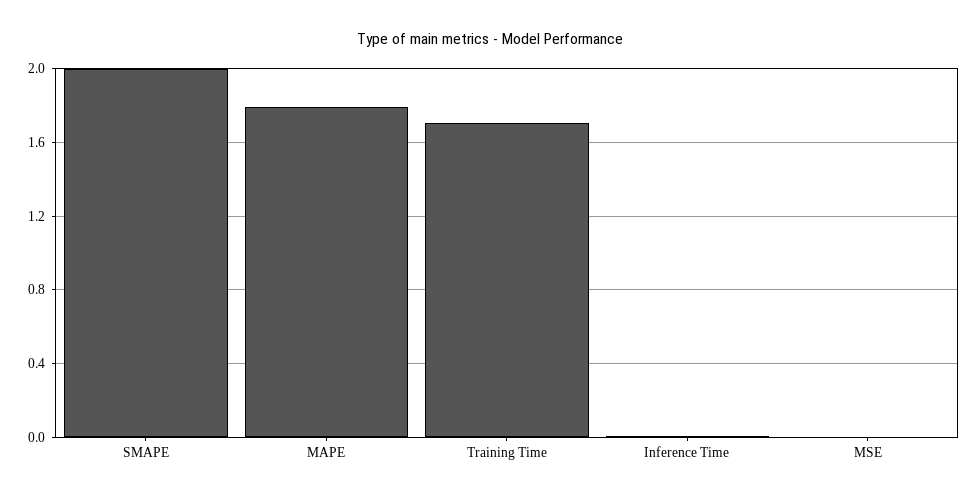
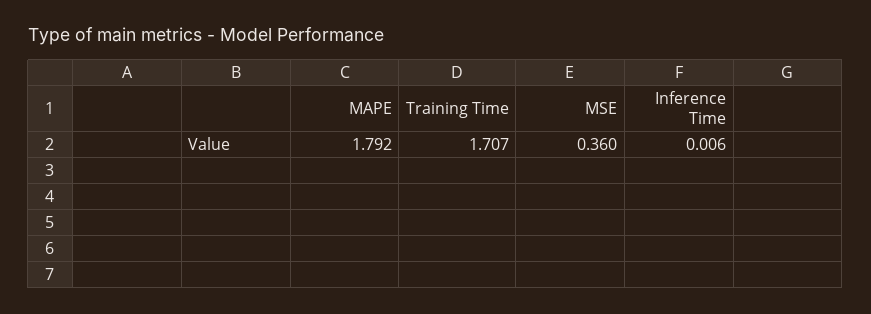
SMAPE: 2 -> none
MSE: 0 -> 0.36

